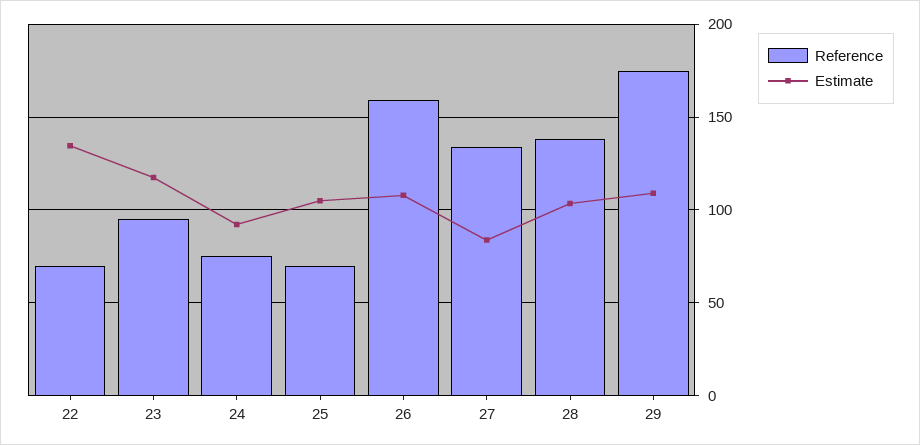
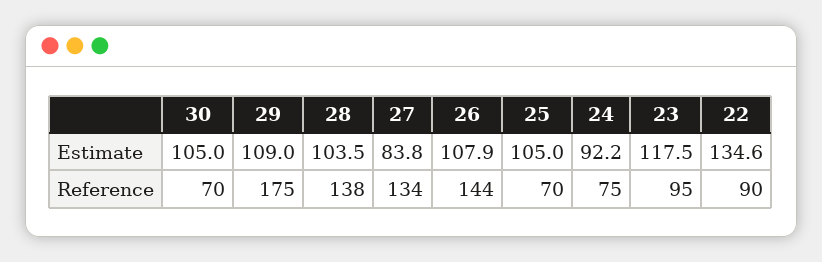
Reference, 22: 70 -> 90
Reference, 26: 160 -> 144
Estimate, 30: none -> 105
Reference, 30: none -> 70

